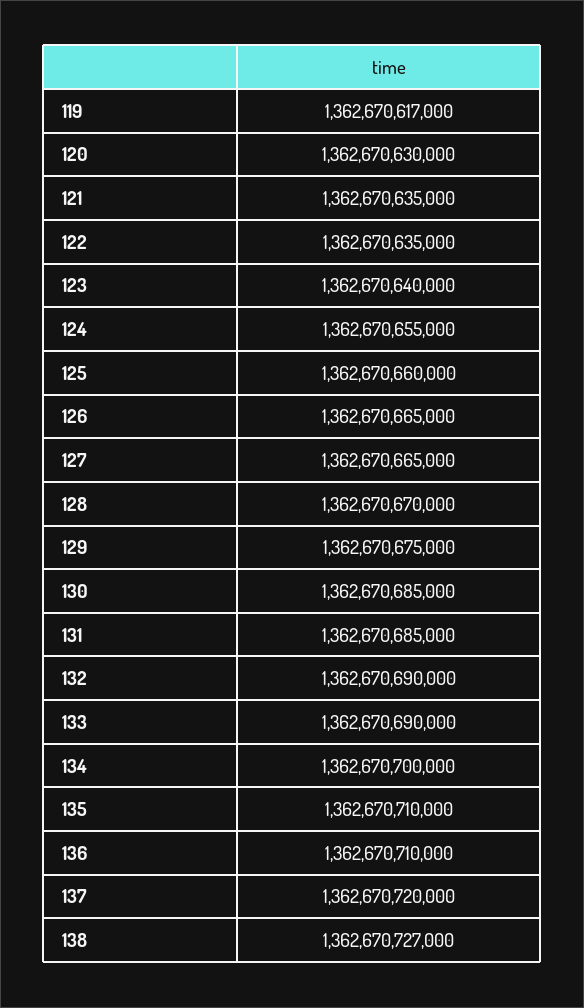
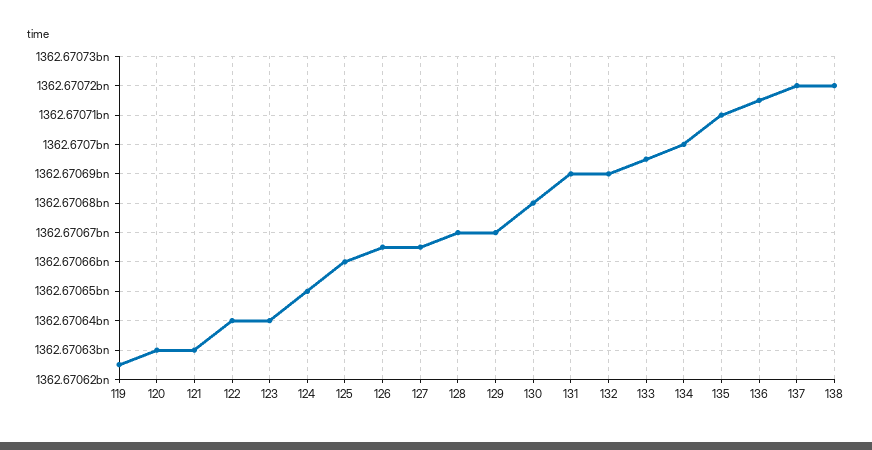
119: 1362670617000 -> 1362670625000
121: 1362670635000 -> 1362670630000
122: 1362670635000 -> 1362670640000
124: 1362670655000 -> 1362670650000
129: 1362670675000 -> 1362670670000
130: 1362670685000 -> 1362670680000
131: 1362670685000 -> 1362670690000
133: 1362670690000 -> 1362670695000
136: 1362670710000 -> 1362670715000
138: 1362670727000 -> 1362670720000

